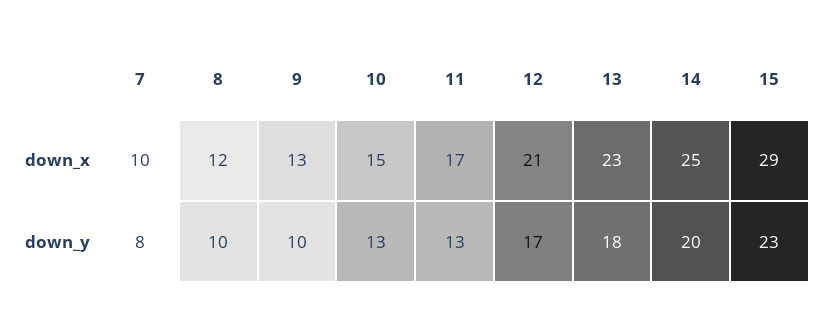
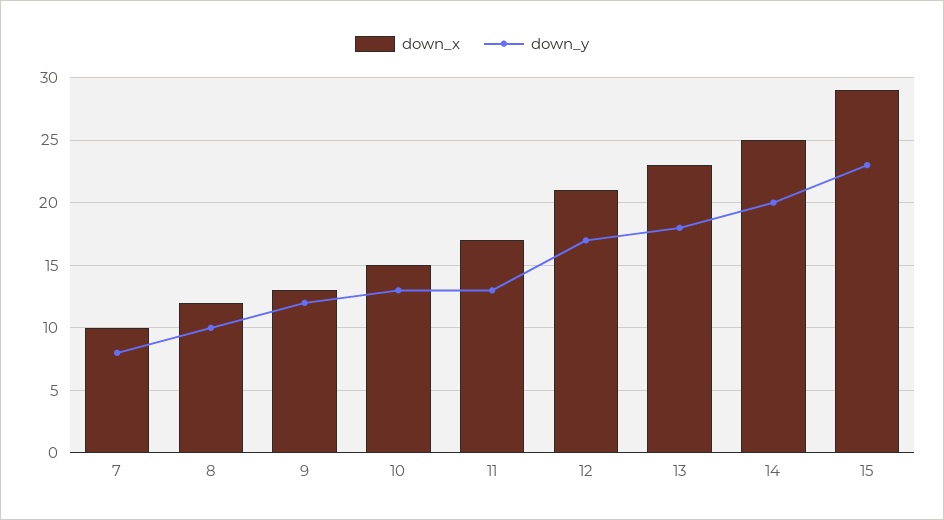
down_y, 9: 10 -> 12

